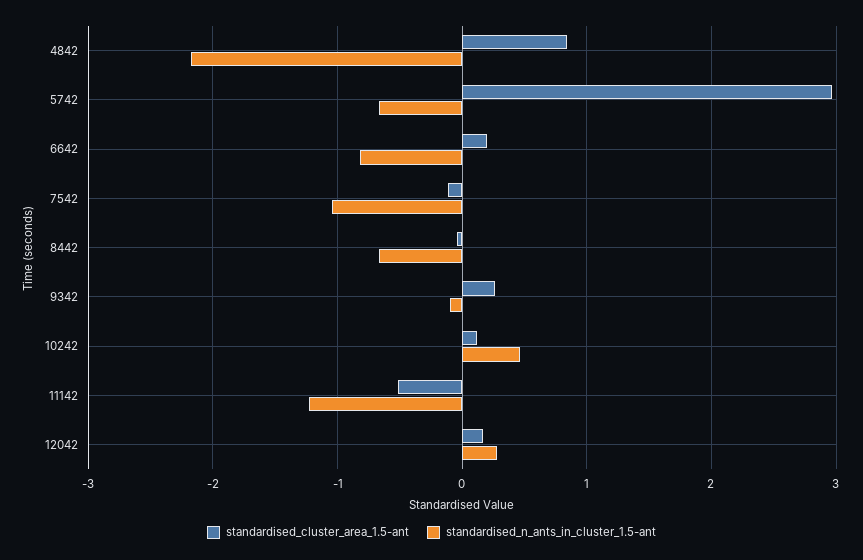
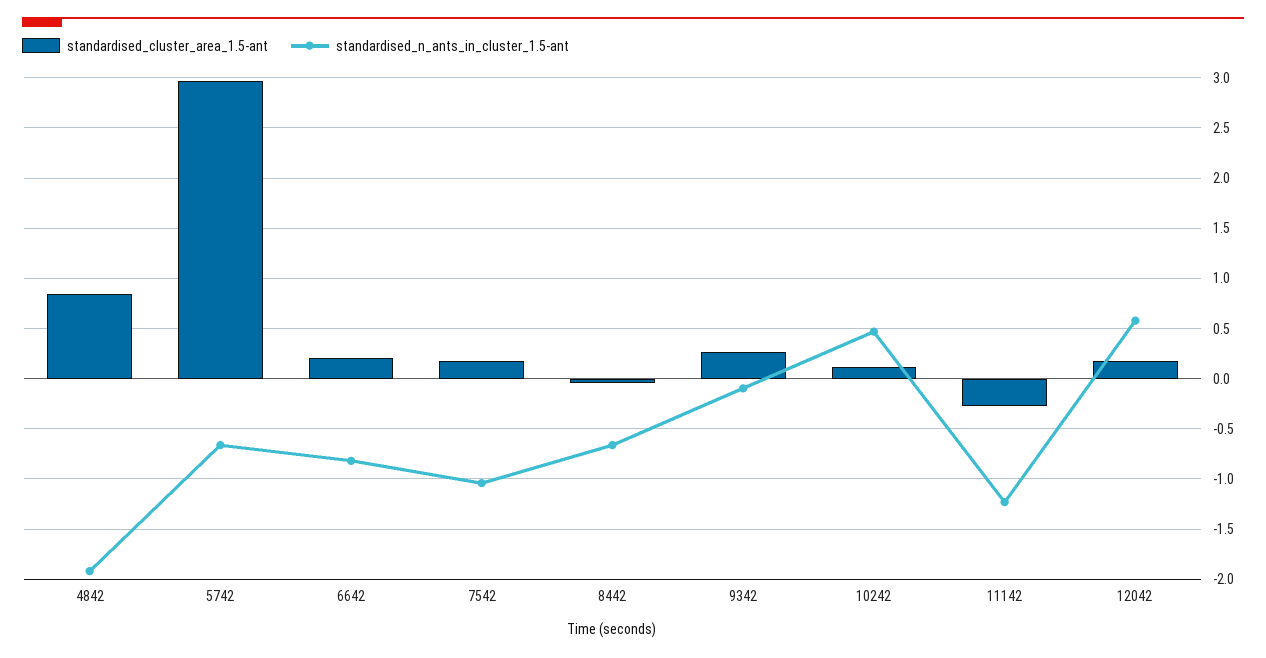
standardised_n_ants_in_cluster_1.5-ant, 4842: -2.2 -> -1.9
standardised_cluster_area_1.5-ant, 7542: -0.1 -> 0.2
standardised_cluster_area_1.5-ant, 11142: -0.5 -> -0.3
standardised_n_ants_in_cluster_1.5-ant, 12042: 0.3 -> 0.6

